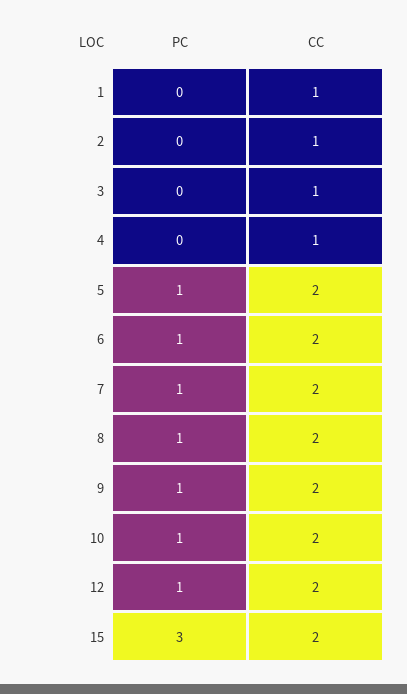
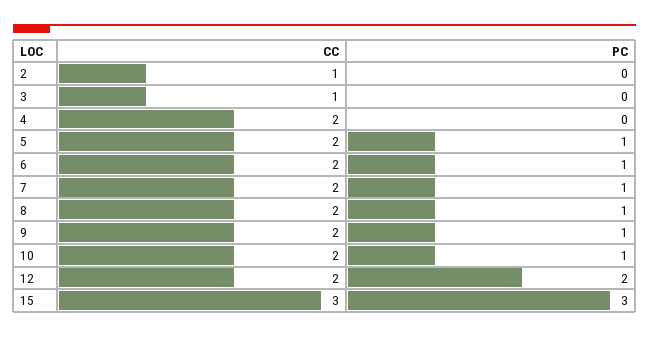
PC, 1: 0 -> none
CC, 1: 1 -> none
CC, 4: 1 -> 2
PC, 12: 1 -> 2
CC, 15: 2 -> 3

